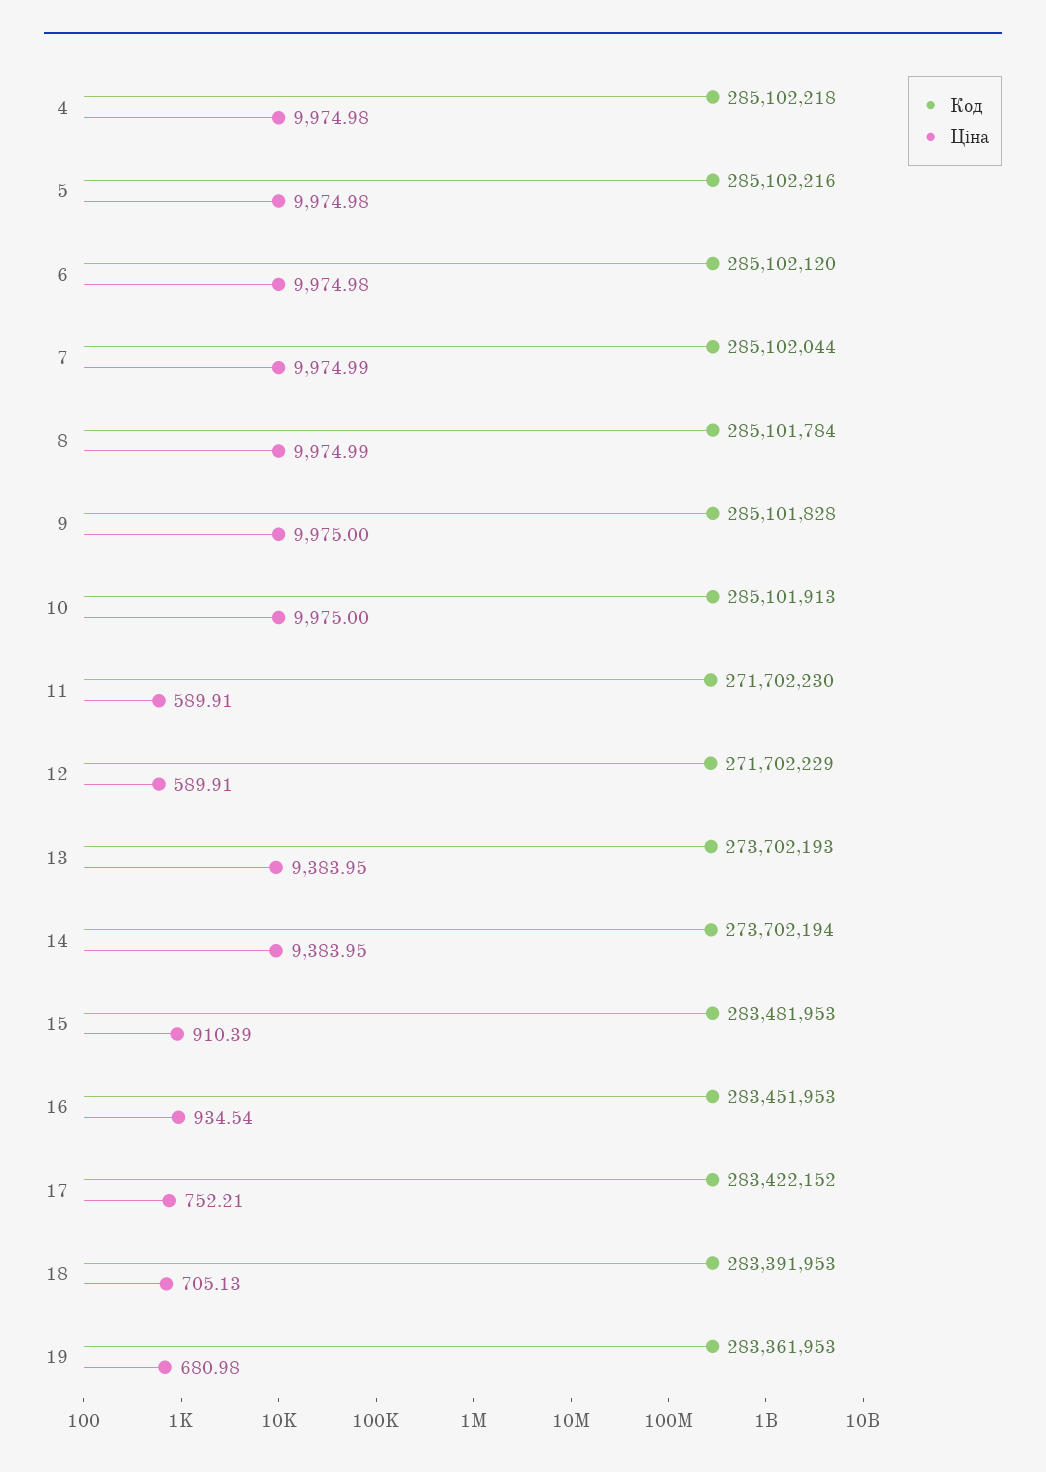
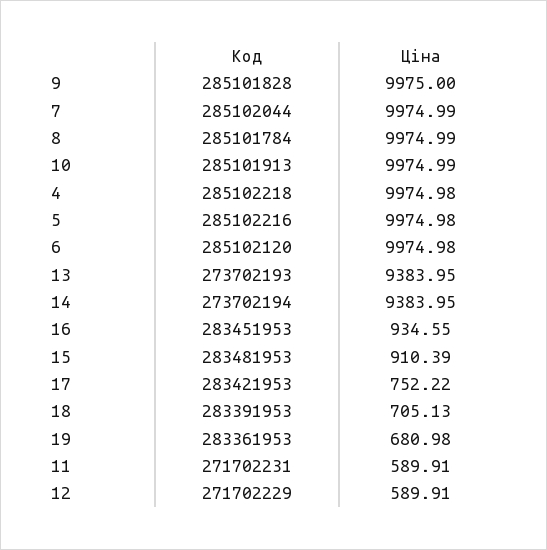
Ціна, 10: 9975 -> 9974.99
Код, 11: 271702230 -> 271702231
Ціна, 16: 934.54 -> 934.55
Код, 17: 283422152 -> 283421953
Ціна, 17: 752.21 -> 752.22

